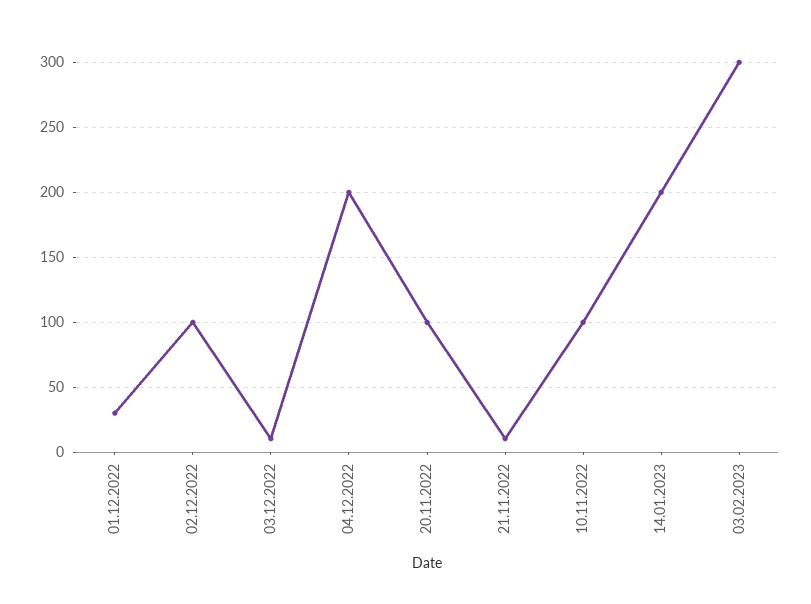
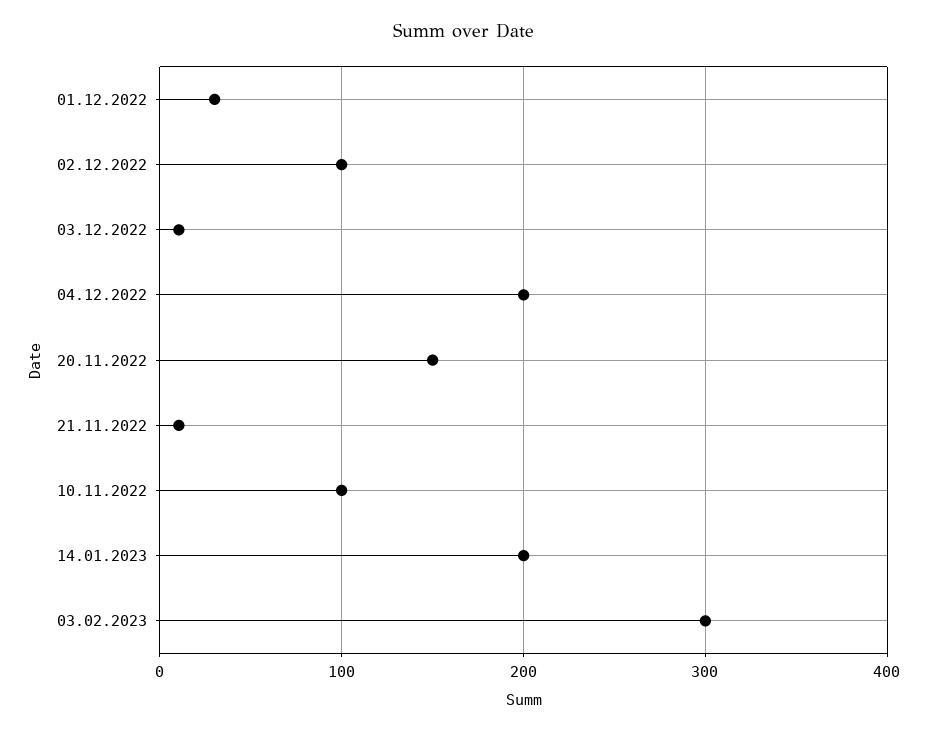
20.11.2022: 100 -> 150

